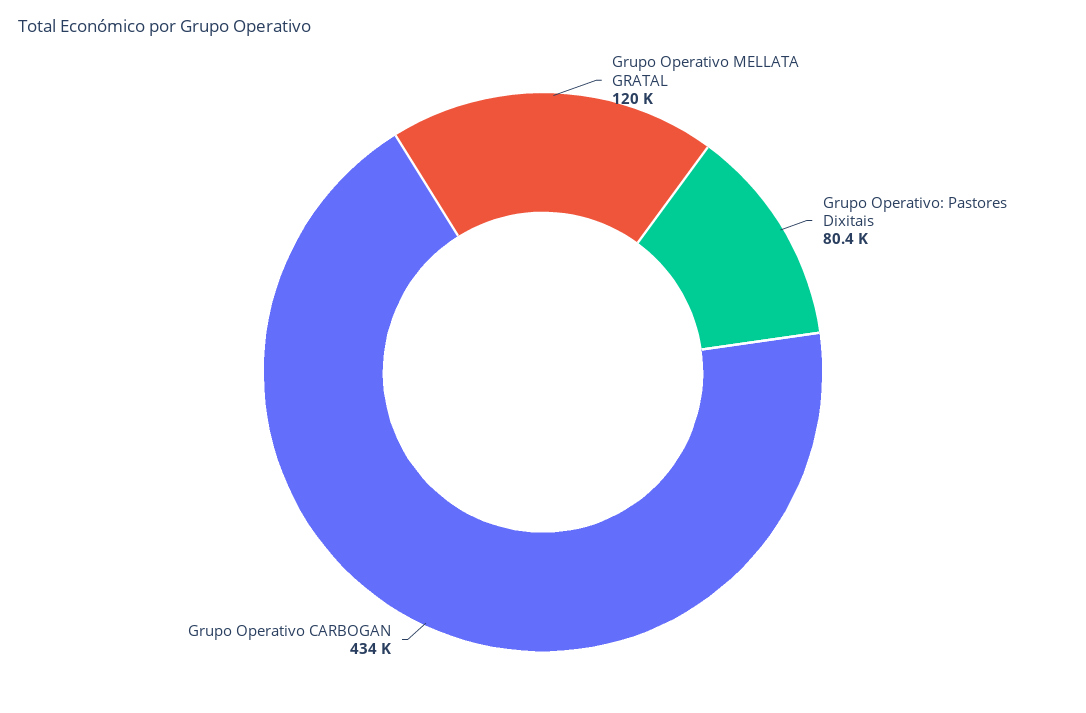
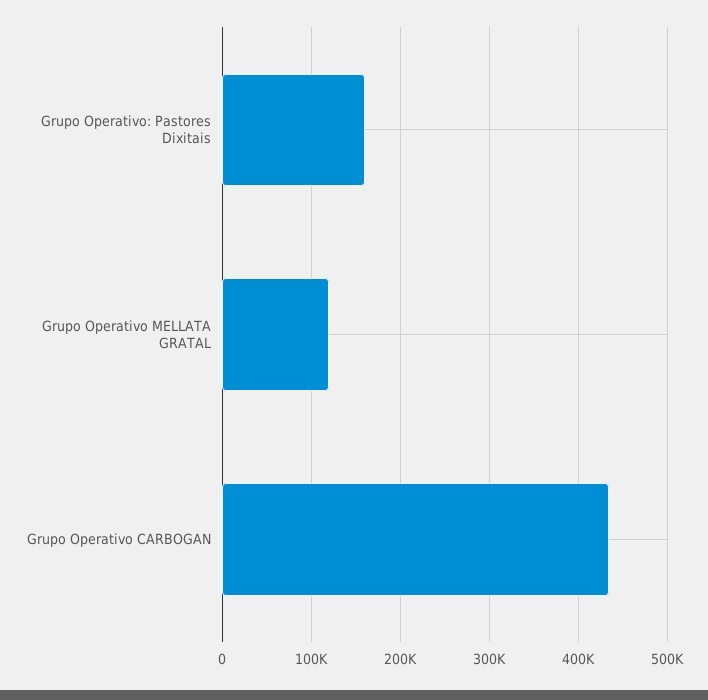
Grupo Operativo: Pastores Dixitais: 80400 -> 160000

